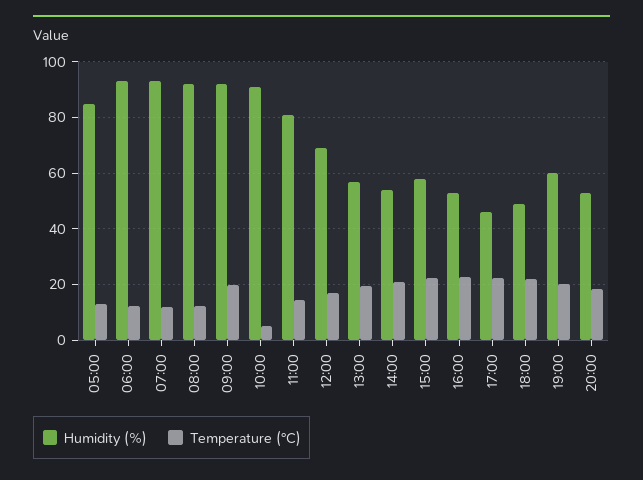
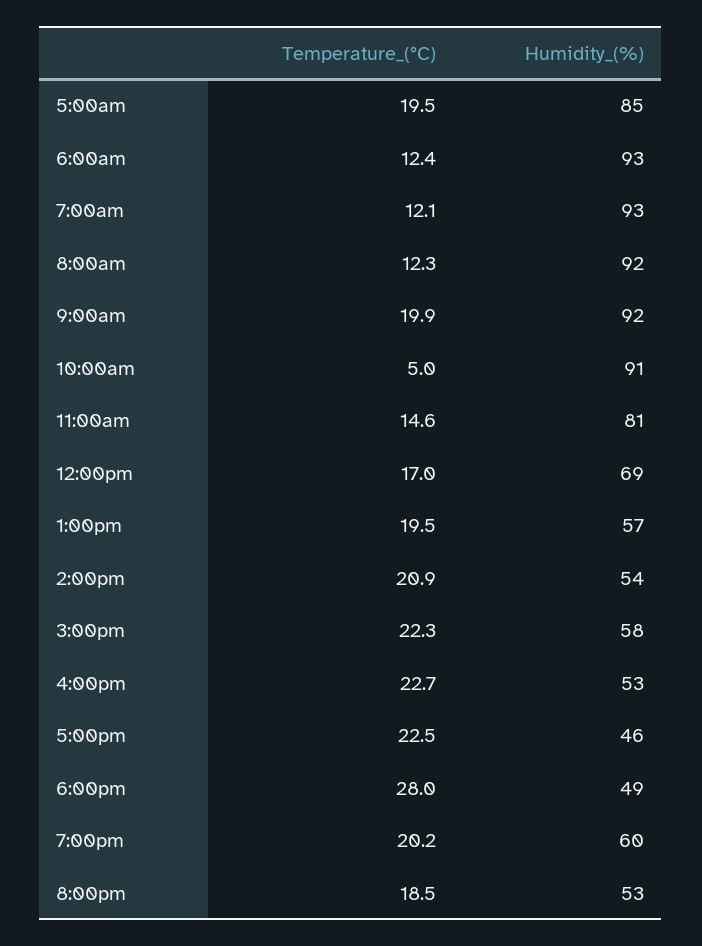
Temperature (°C), 05:00: 12.5 -> 19.5
Temperature (°C), 18:00: 22.5 -> 28

